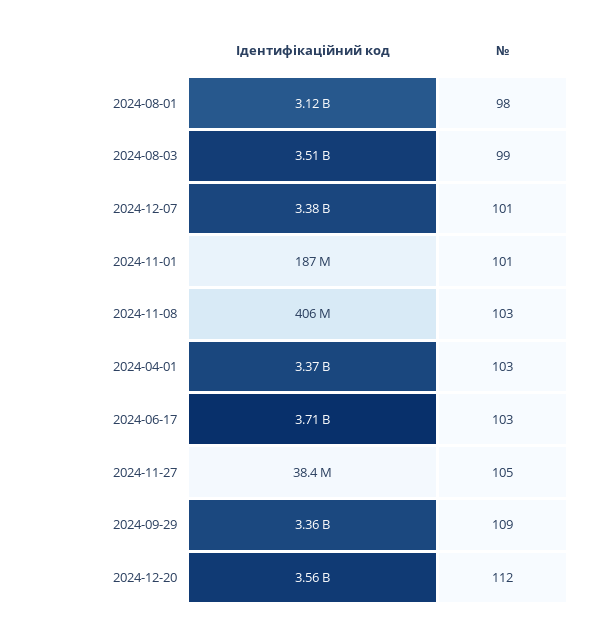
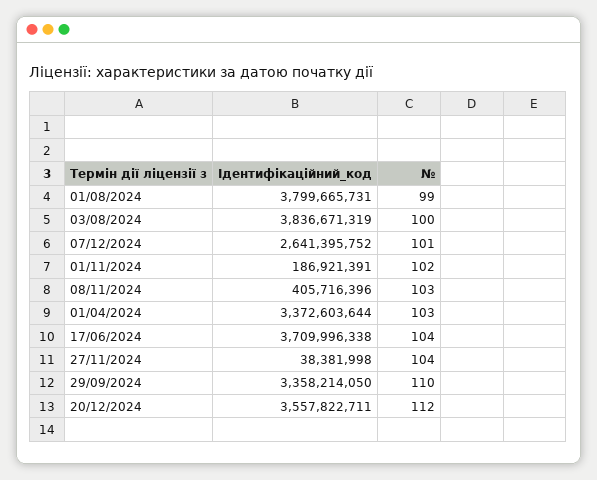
Ідентифікаційний код, 2024-08-01: 3120000000 -> 3799665731
№, 2024-08-01: 98 -> 99
Ідентифікаційний код, 2024-08-03: 3510000000 -> 3836671319
№, 2024-08-03: 99 -> 100
Ідентифікаційний код, 2024-12-07: 3380000000 -> 2641395752
№, 2024-11-01: 101 -> 102
№, 2024-06-17: 103 -> 104
№, 2024-11-27: 105 -> 104
№, 2024-09-29: 109 -> 110

